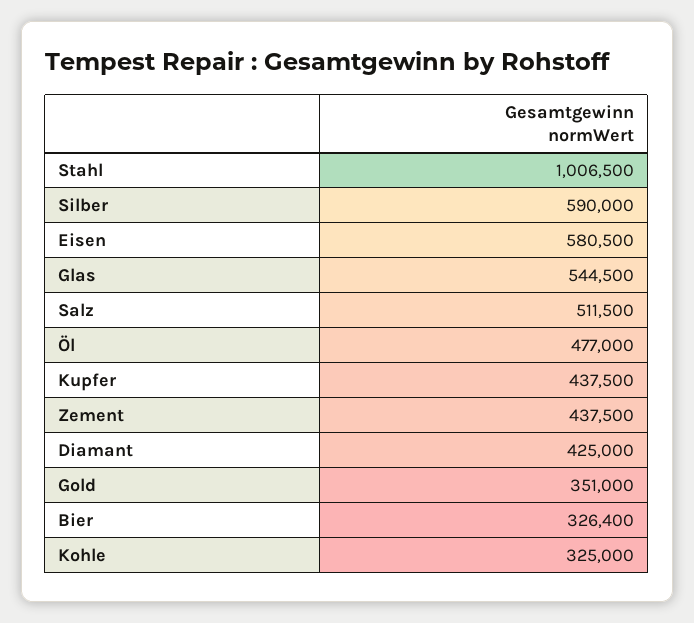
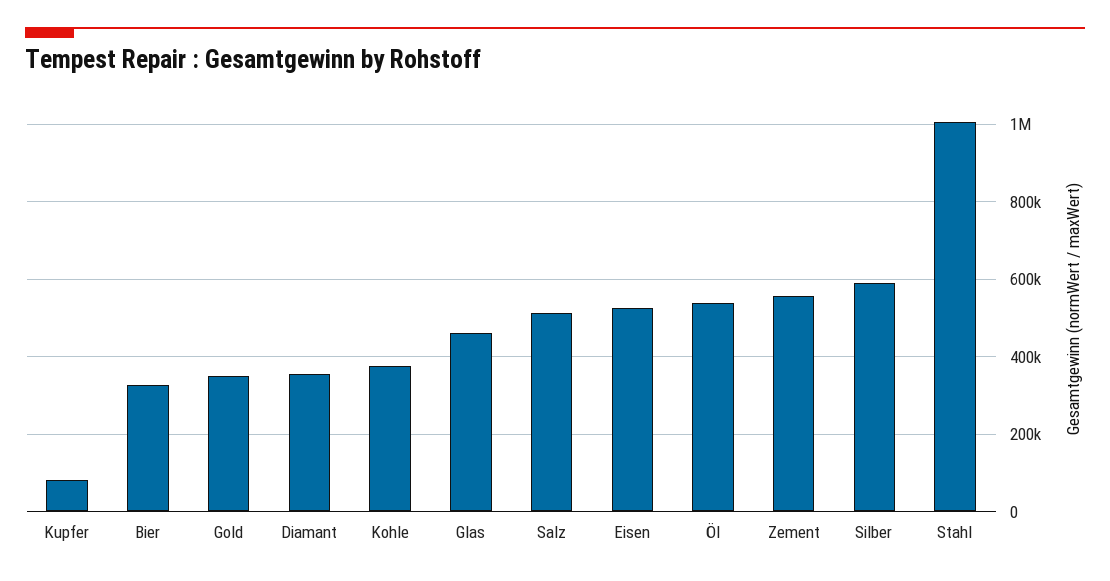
Eisen: 580500 -> 520000
Glas: 544500 -> 460000
Öl: 477000 -> 540000
Kupfer: 437500 -> 80000
Zement: 437500 -> 560000
Diamant: 425000 -> 360000
Kohle: 325000 -> 380000

